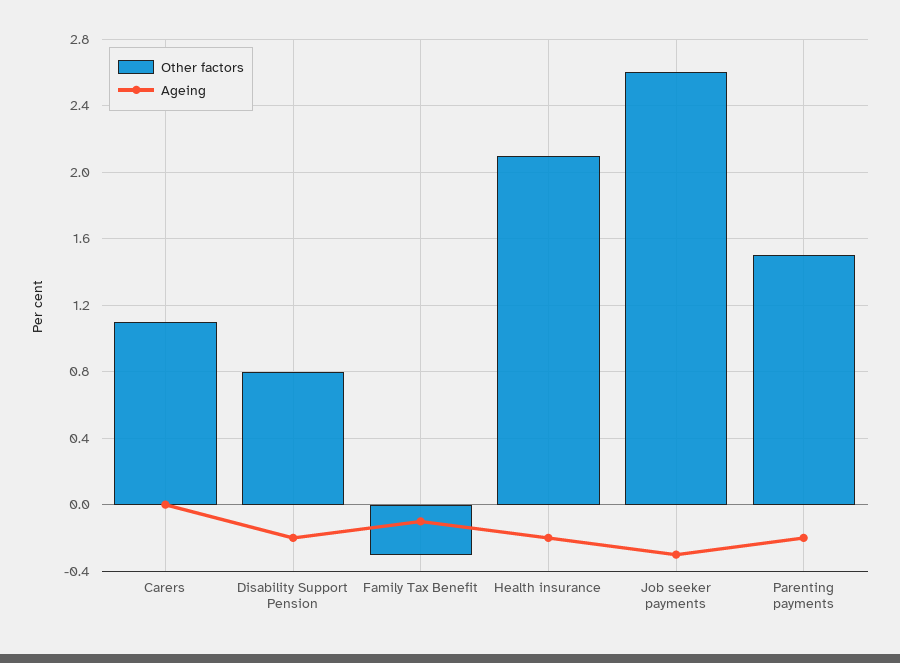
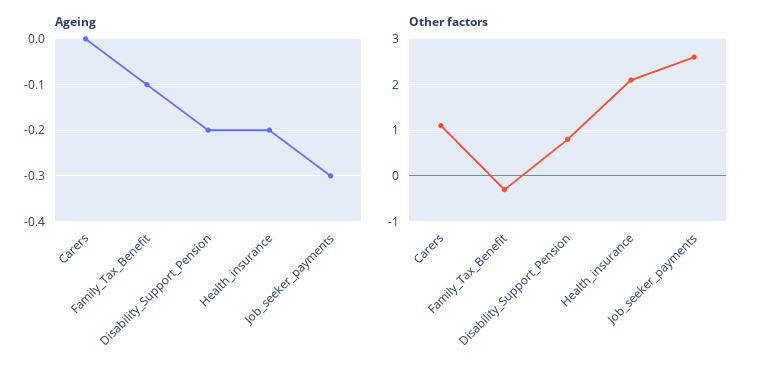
Other factors, Parenting payments: 1.5 -> none
Ageing, Parenting payments: -0.2 -> none

